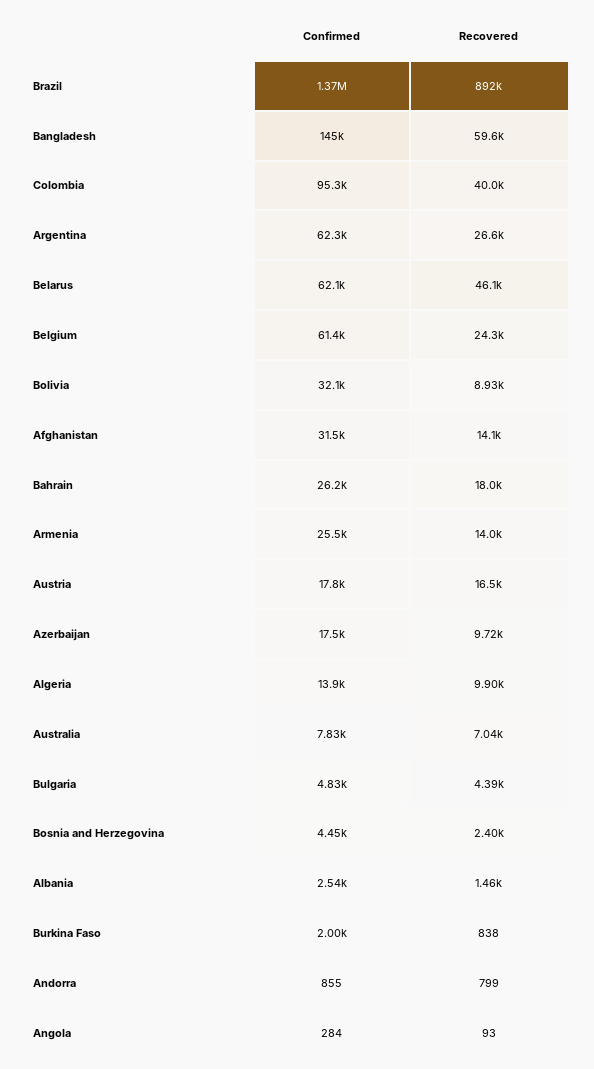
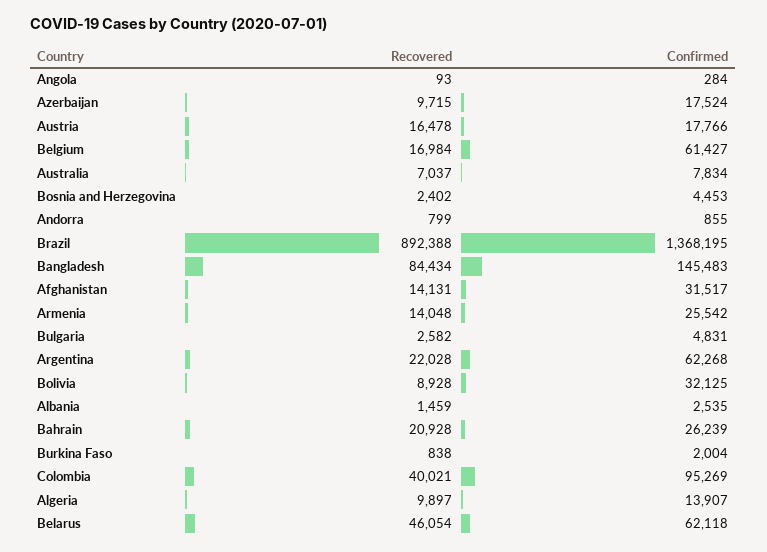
Recovered, Bangladesh: 59600 -> 84434
Recovered, Argentina: 26600 -> 22028
Recovered, Belgium: 24300 -> 16984
Recovered, Bahrain: 18000 -> 20928
Recovered, Bulgaria: 4390 -> 2582

